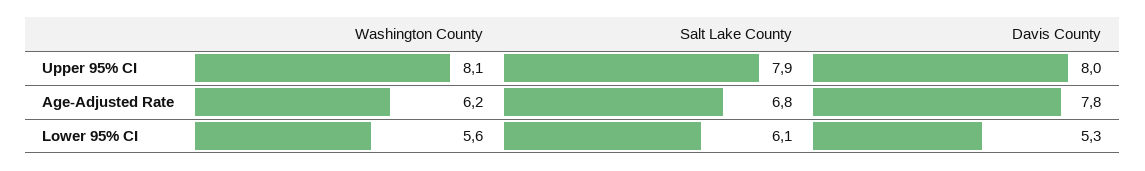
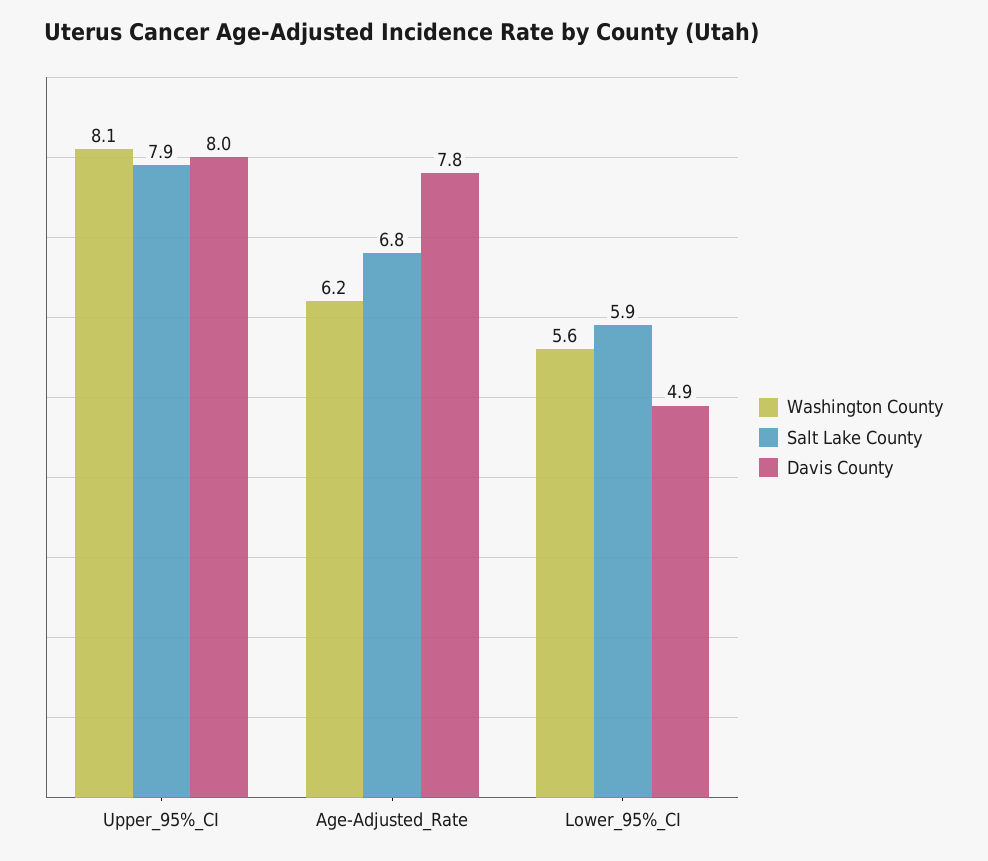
Salt Lake County, Lower 95% CI: 6.1 -> 5.9
Davis County, Lower 95% CI: 5.3 -> 4.9

